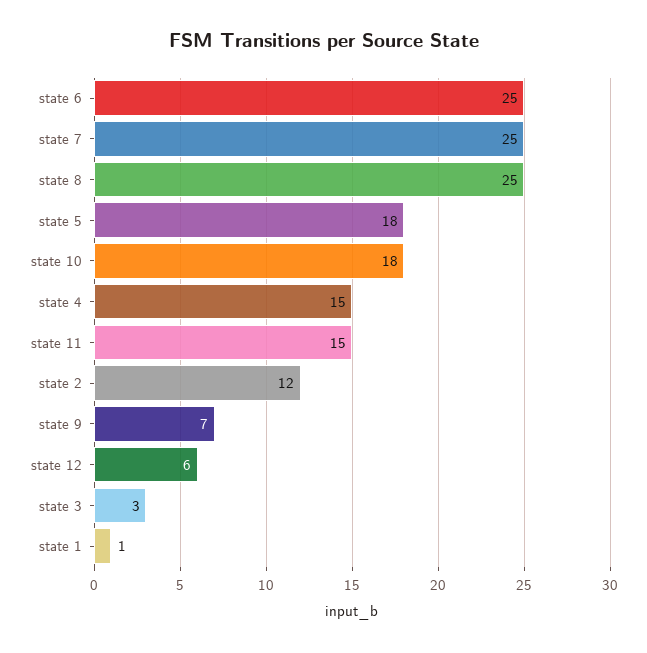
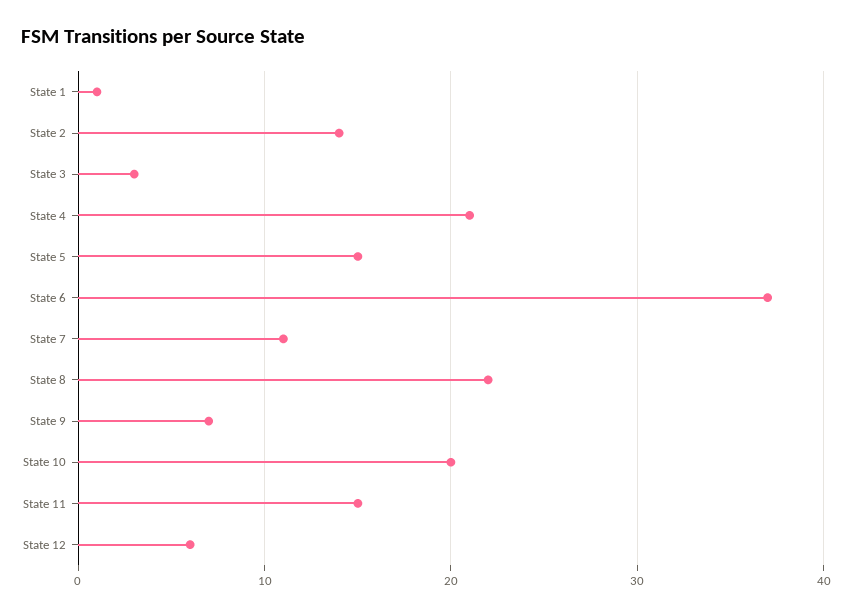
state 6: 25 -> 37
state 7: 25 -> 11
state 8: 25 -> 22
state 5: 18 -> 15
state 10: 18 -> 20
state 4: 15 -> 21
state 2: 12 -> 14

